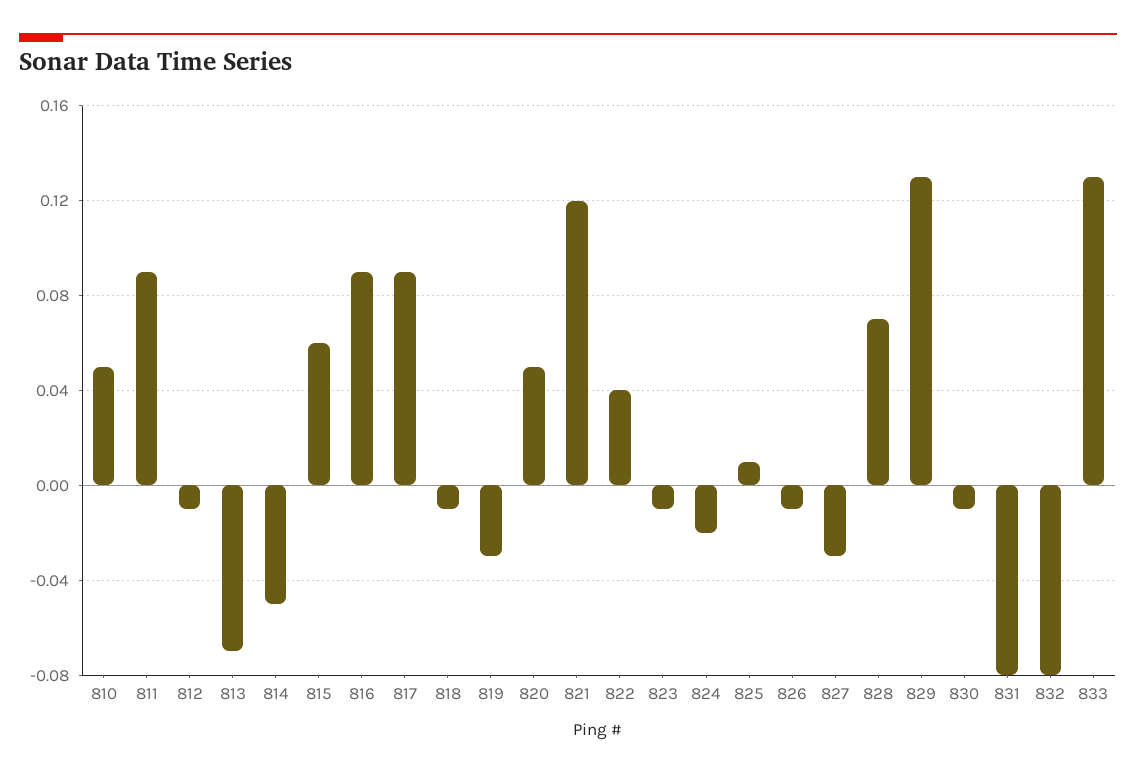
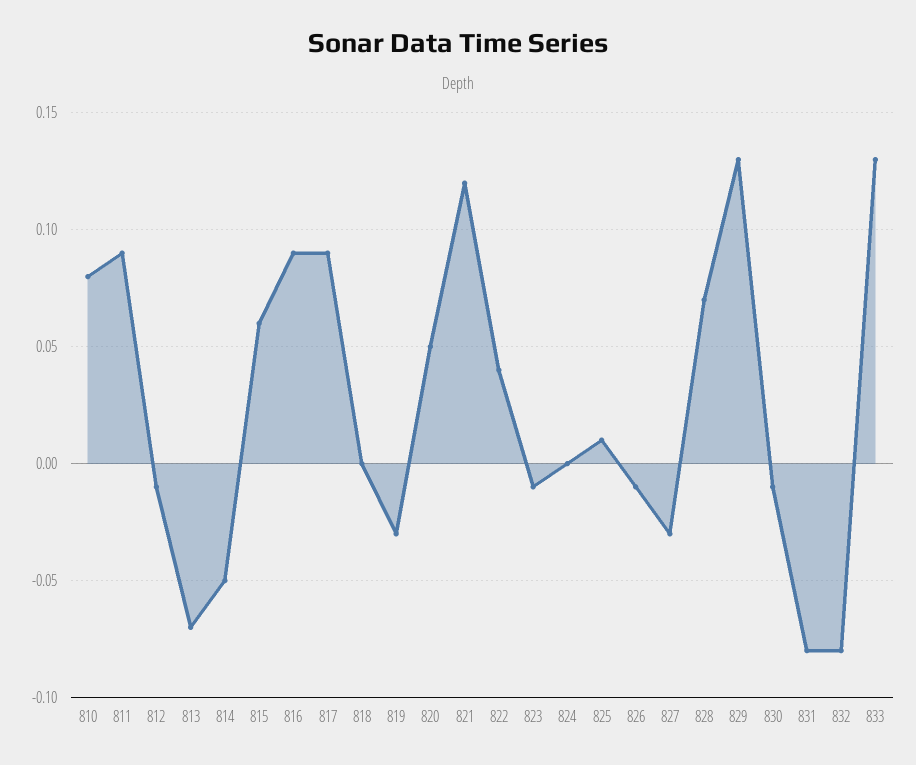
810: 0.05 -> 0.08
818: -0.01 -> 0
824: -0.02 -> 0

